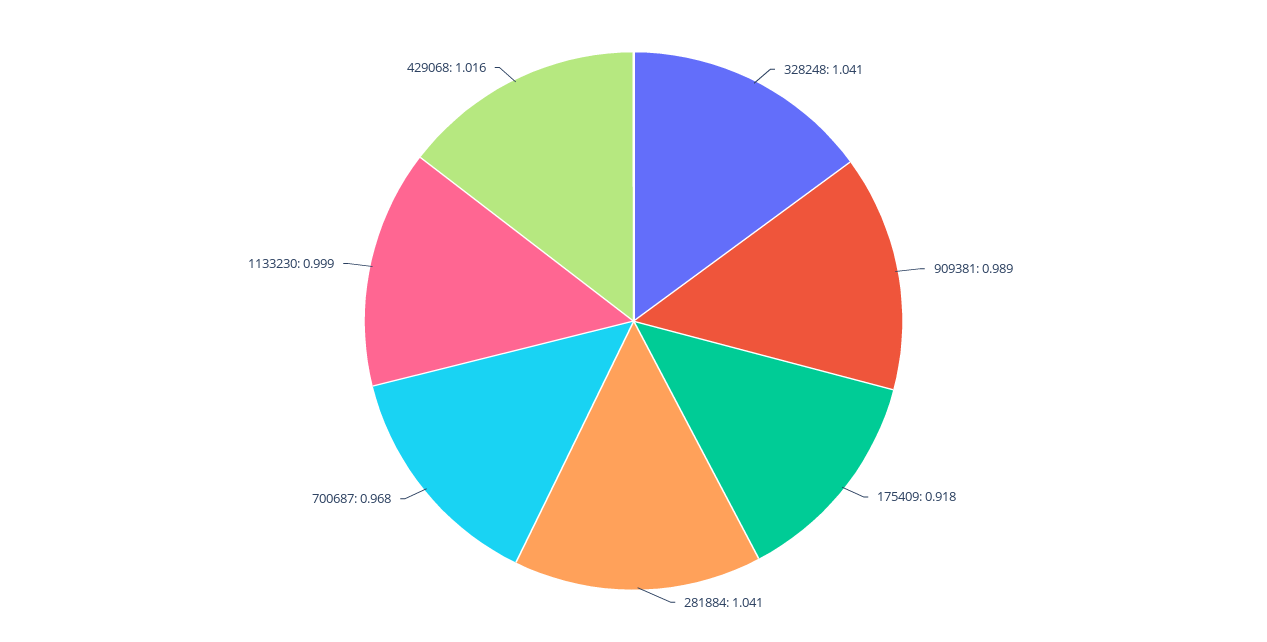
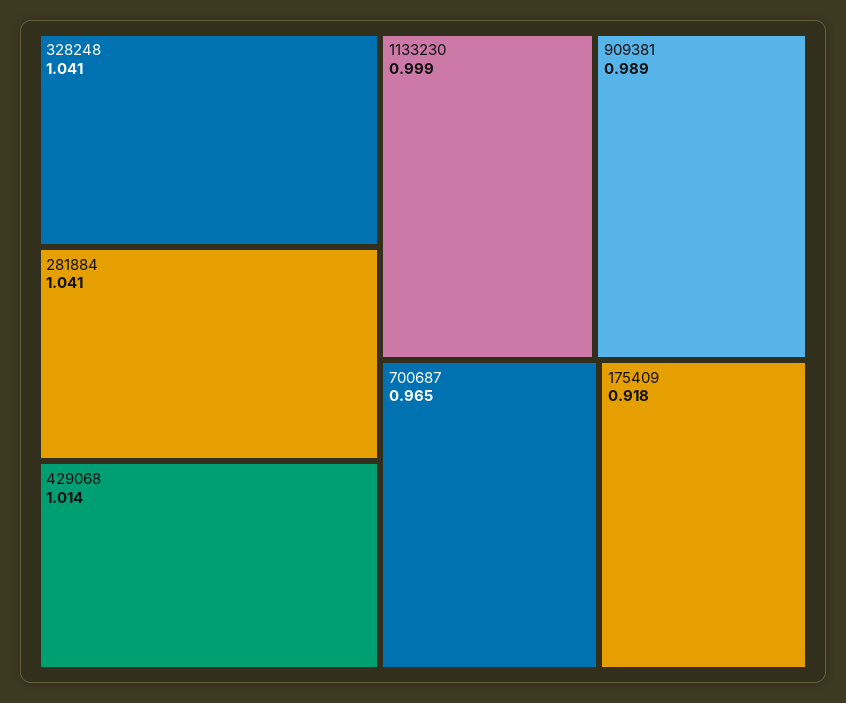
700687: 0.968 -> 0.965
429068: 1.016 -> 1.014

